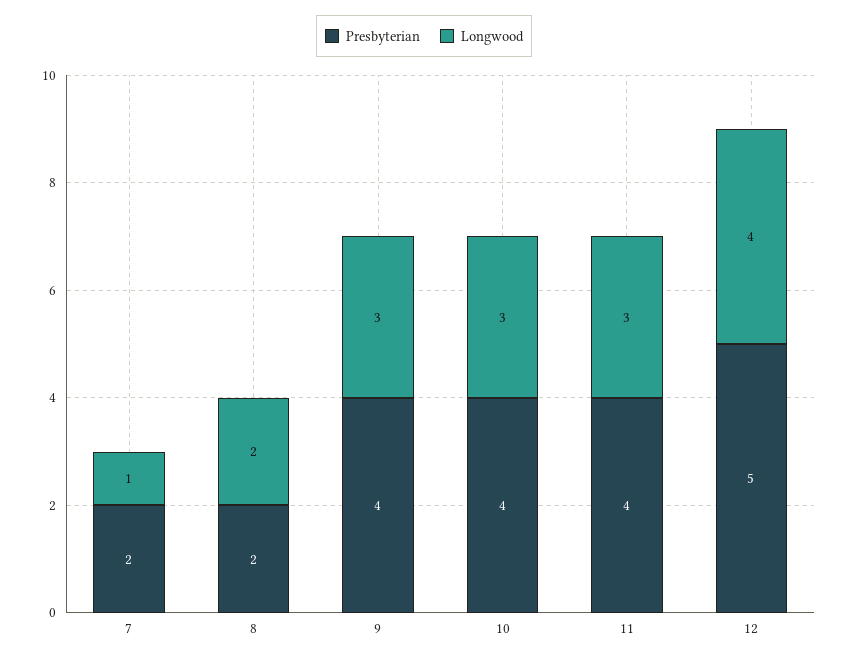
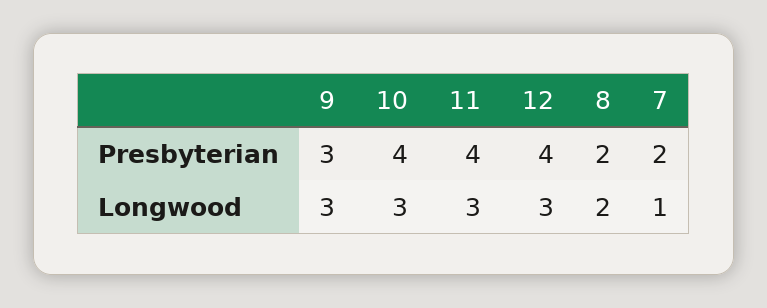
Presbyterian, 9: 4 -> 3
Presbyterian, 12: 5 -> 4
Longwood, 12: 4 -> 3

